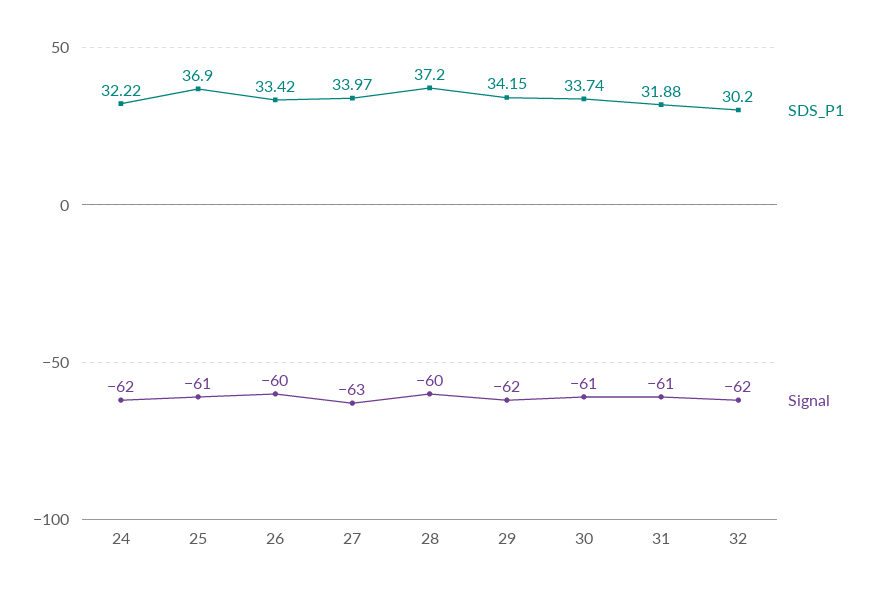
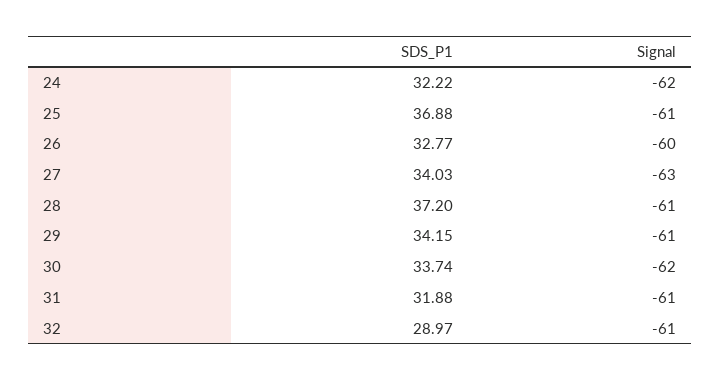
SDS_P1, 25: 36.9 -> 36.88
SDS_P1, 26: 33.42 -> 32.77
SDS_P1, 27: 33.97 -> 34.03
Signal, 28: -60 -> -61
Signal, 29: -62 -> -61
Signal, 30: -61 -> -62
SDS_P1, 32: 30.2 -> 28.97
Signal, 32: -62 -> -61

